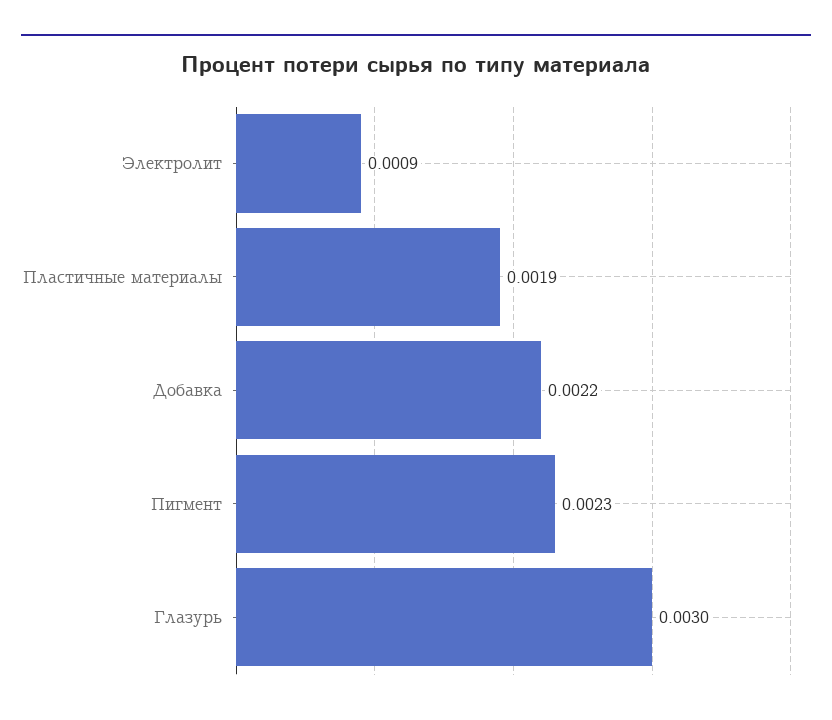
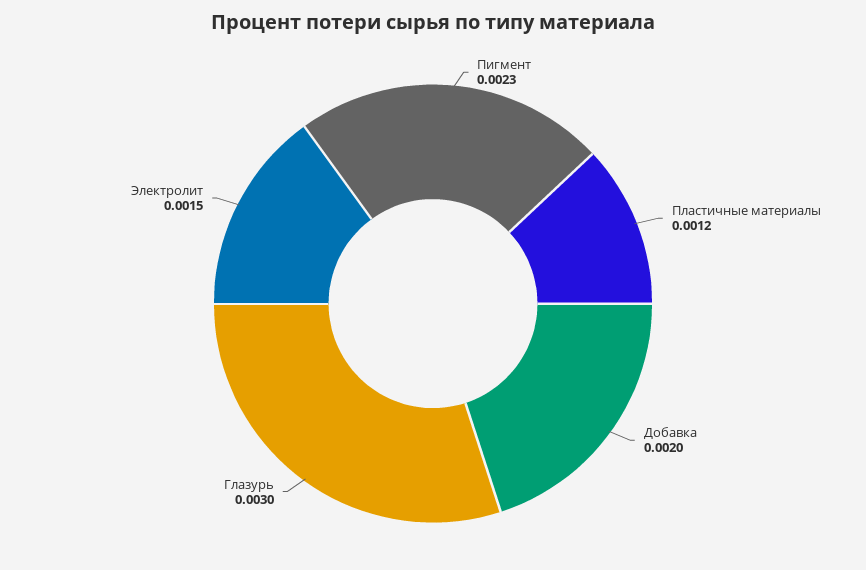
Электролит: 0.0009 -> 0.0015
Пластичные материалы: 0.0019 -> 0.0012
Добавка: 0.0022 -> 0.002

